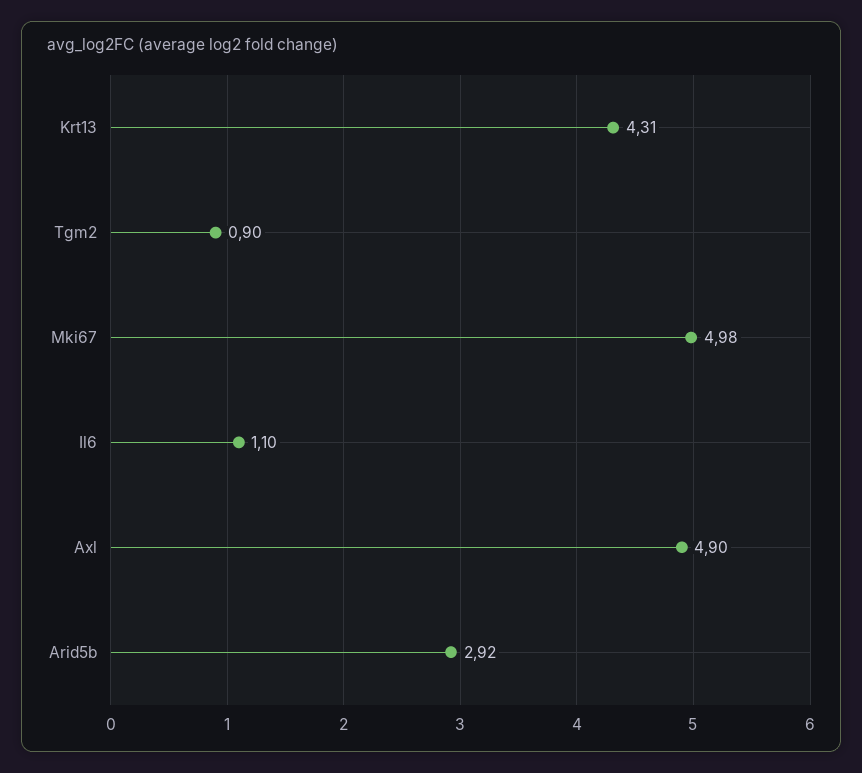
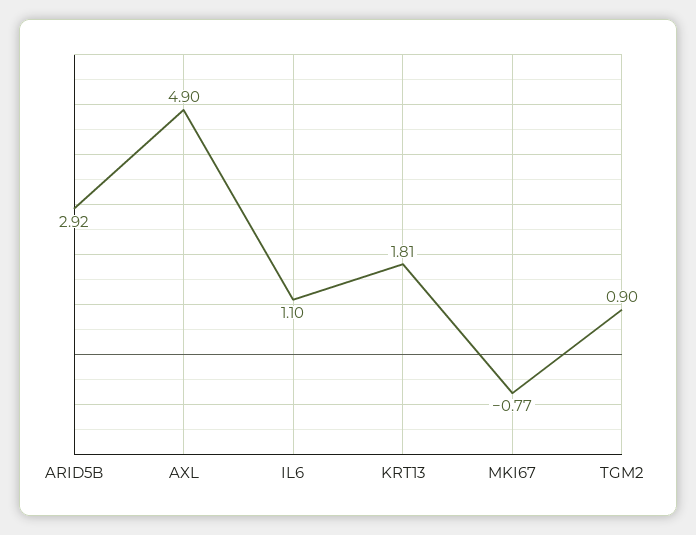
Krt13: 4.31 -> 1.81
Mki67: 4.98 -> -0.77

